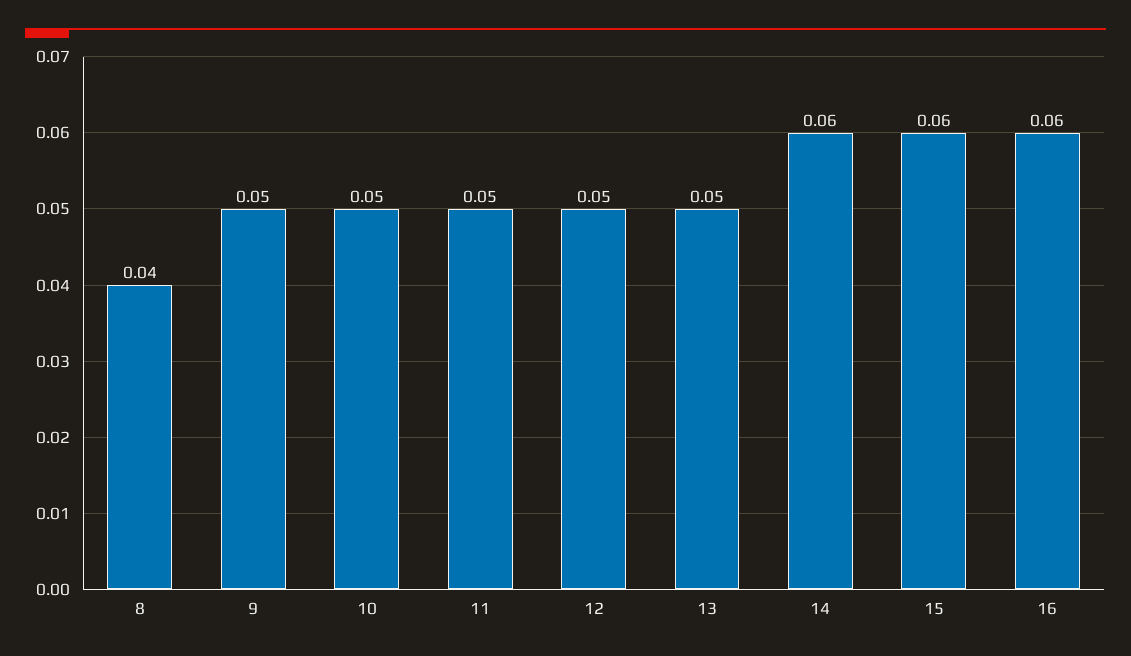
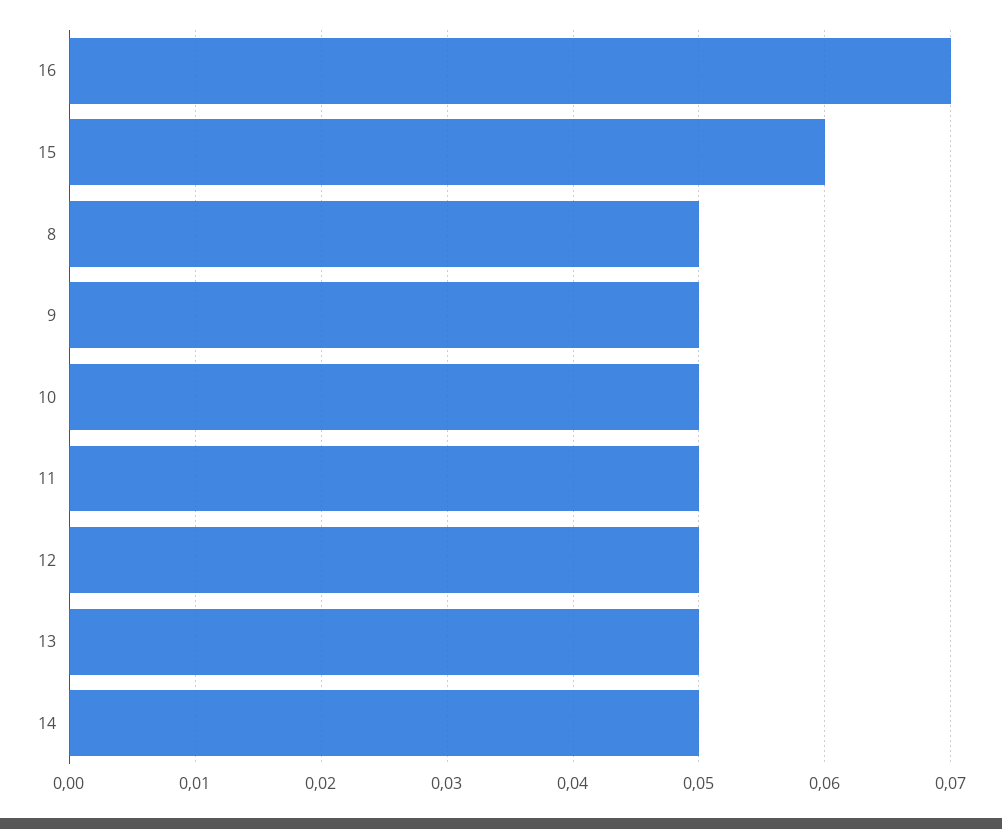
8: 0.04 -> 0.05
14: 0.06 -> 0.05
16: 0.06 -> 0.07

